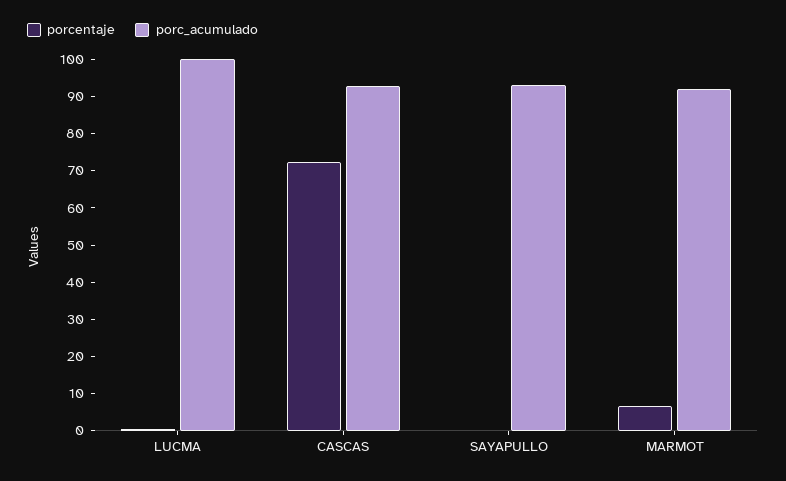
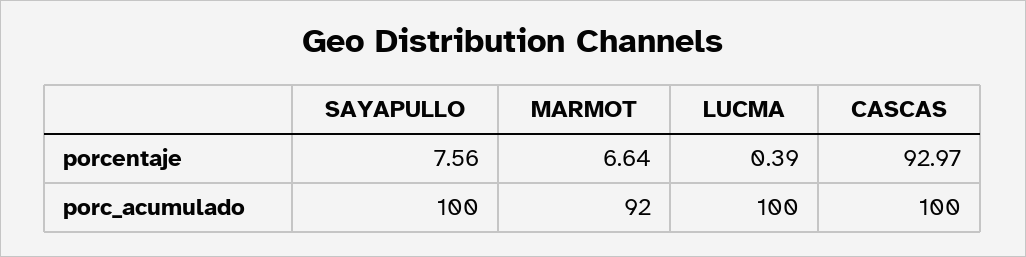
porcentaje, CASCAS: 72.5 -> 92.97
porc_acumulado, CASCAS: 92.5 -> 100
porcentaje, SAYAPULLO: 0 -> 7.56
porc_acumulado, SAYAPULLO: 92.5 -> 100

